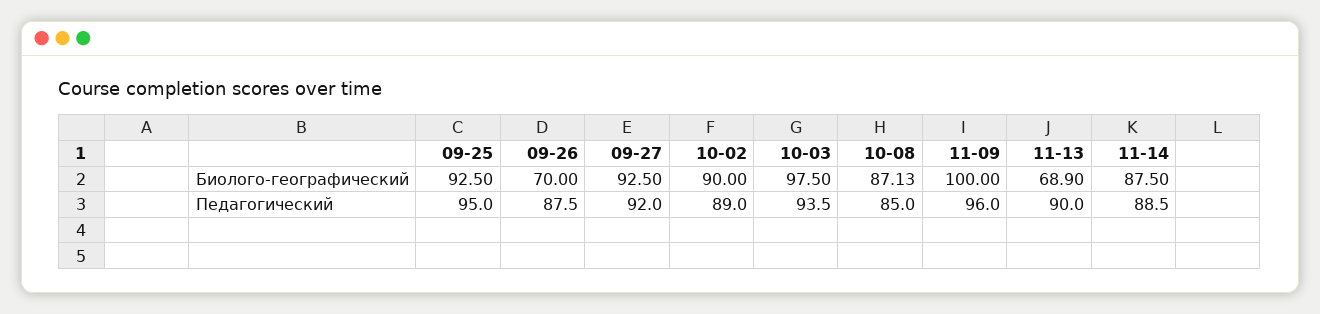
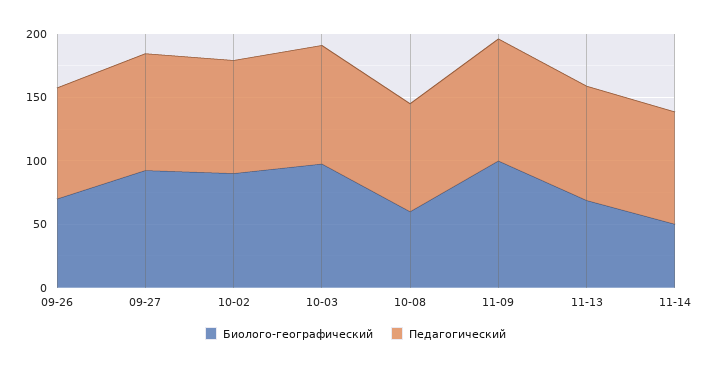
Биолого-географический, 09-25: 92.5 -> none
Биолого-географический, 10-08: 87.13 -> 60
Биолого-географический, 11-14: 87.5 -> 50
Педагогический, 09-25: 95 -> none

